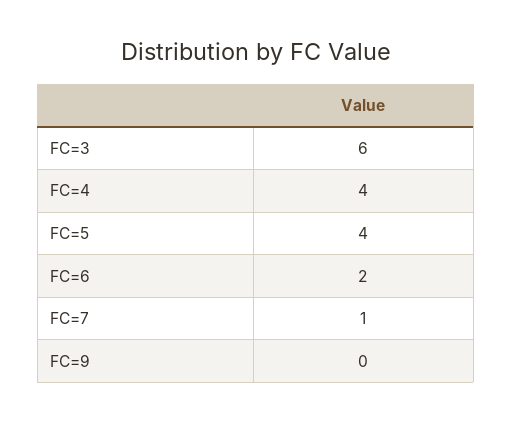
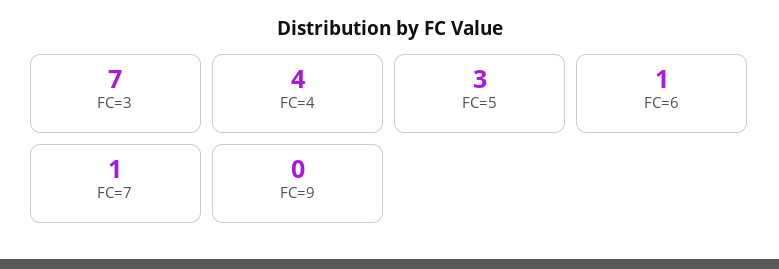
FC=3: 6 -> 7
FC=5: 4 -> 3
FC=6: 2 -> 1

